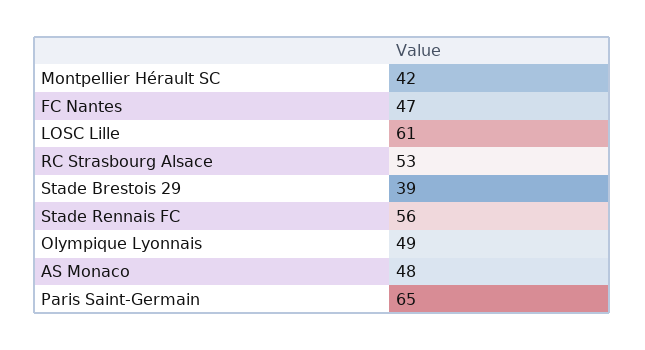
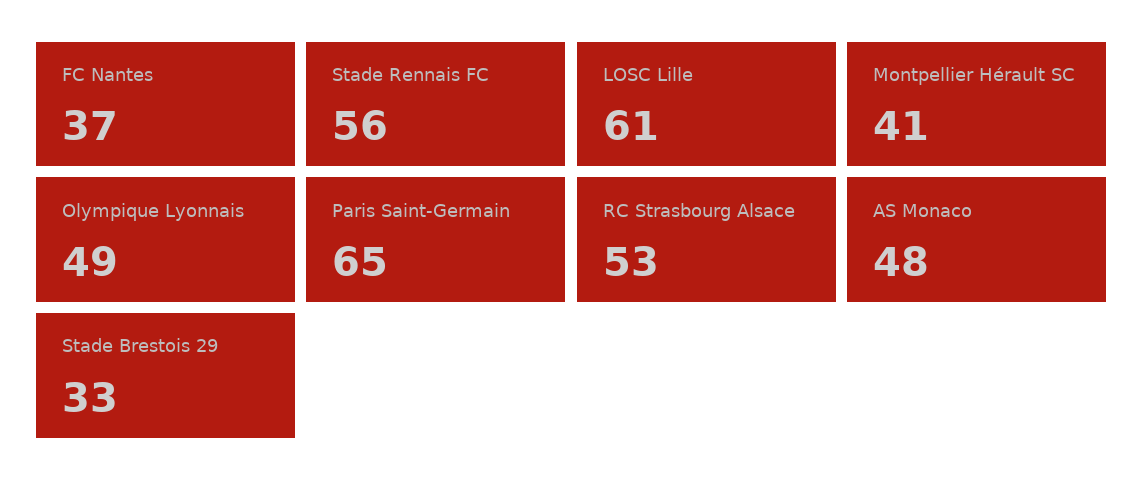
Montpellier Hérault SC: 42 -> 41
FC Nantes: 47 -> 37
Stade Brestois 29: 39 -> 33

